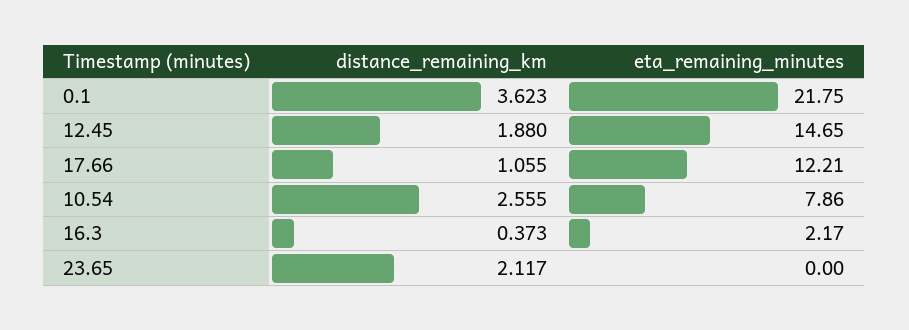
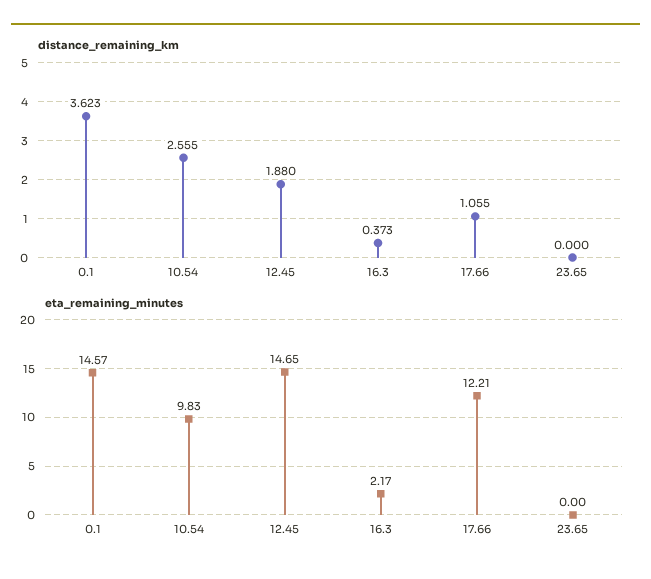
eta_remaining_minutes, 0.1: 21.75 -> 14.57
eta_remaining_minutes, 10.54: 7.86 -> 9.83
distance_remaining_km, 23.65: 2.117 -> 0

